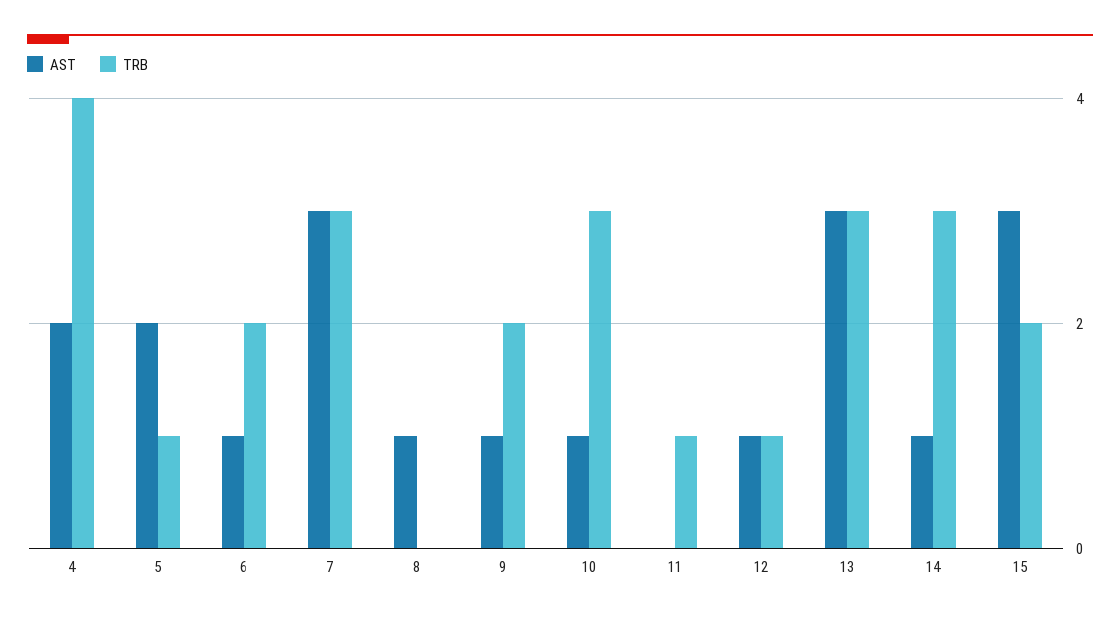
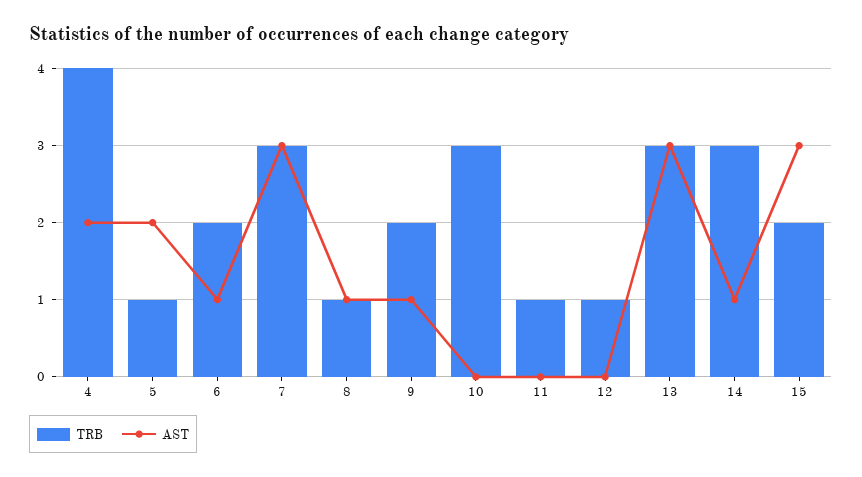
TRB, 8: 0 -> 1
AST, 10: 1 -> 0
AST, 12: 1 -> 0

